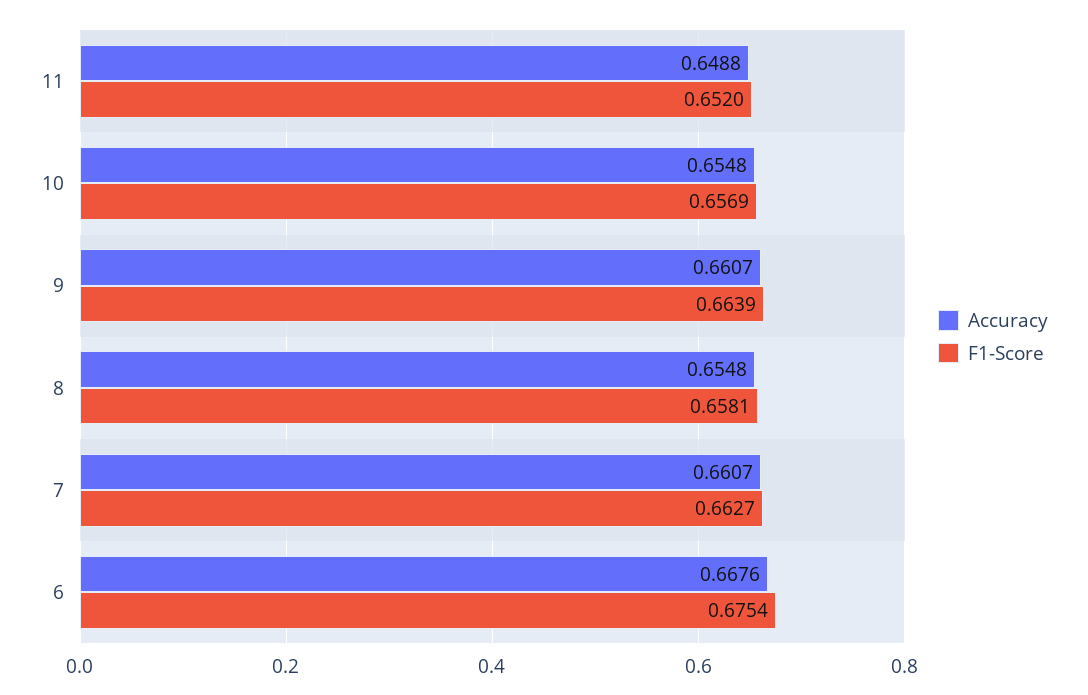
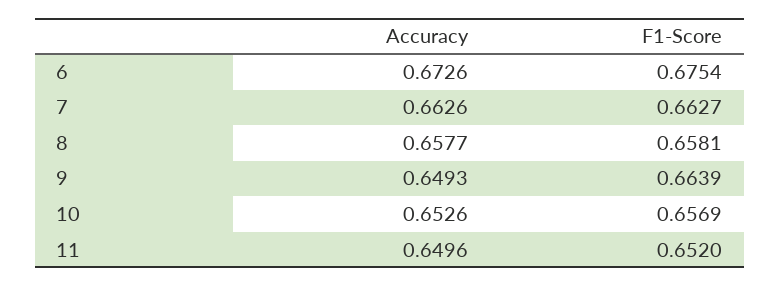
Accuracy, 11: 0.6488 -> 0.6496
Accuracy, 10: 0.6548 -> 0.6526
Accuracy, 9: 0.6607 -> 0.6493
Accuracy, 8: 0.6548 -> 0.6577
Accuracy, 7: 0.6607 -> 0.6626
Accuracy, 6: 0.6676 -> 0.6726

